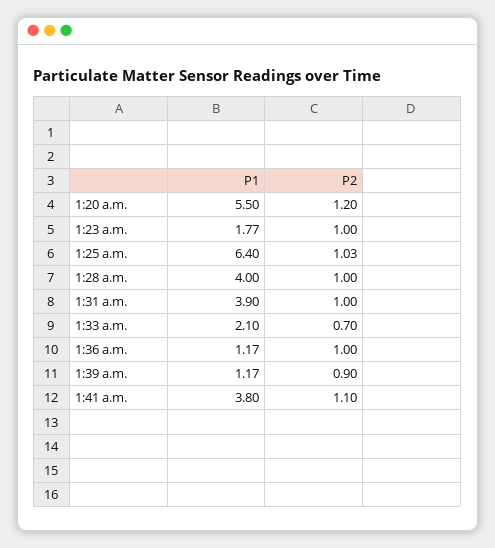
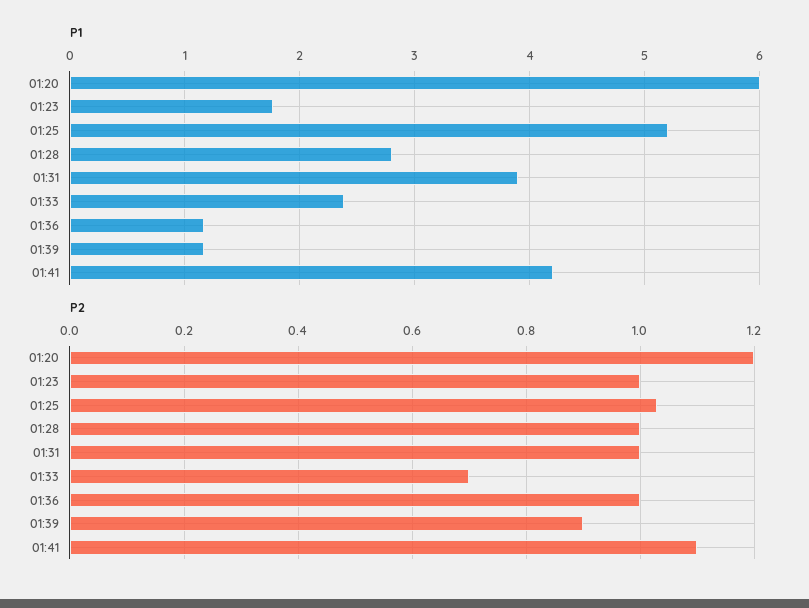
P1, 1:20 a.m.: 5.5 -> 6
P1, 1:25 a.m.: 6.4 -> 5.2
P1, 1:28 a.m.: 4 -> 2.8
P1, 1:33 a.m.: 2.1 -> 2.4
P1, 1:41 a.m.: 3.8 -> 4.2

